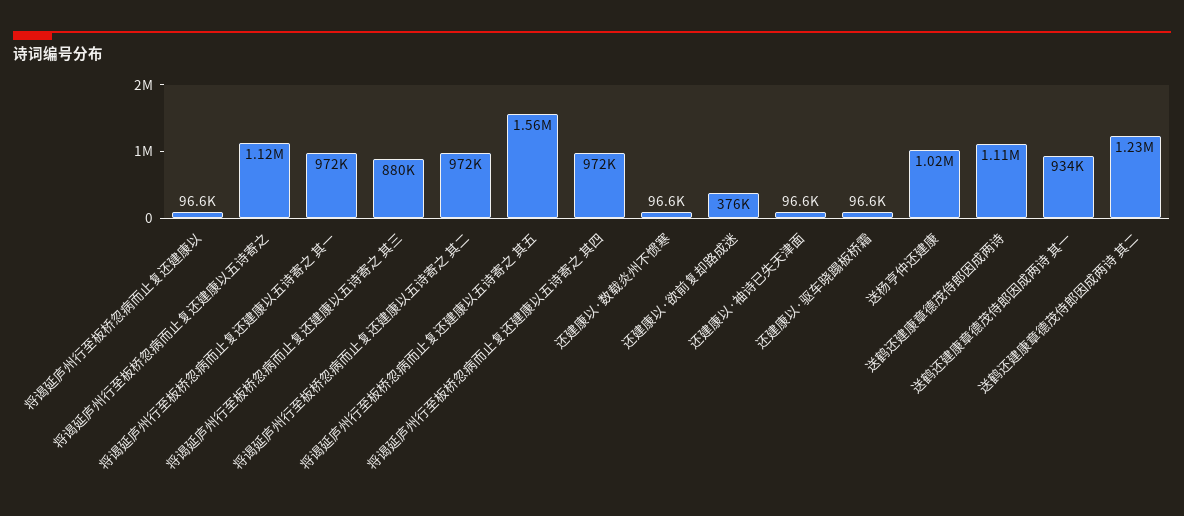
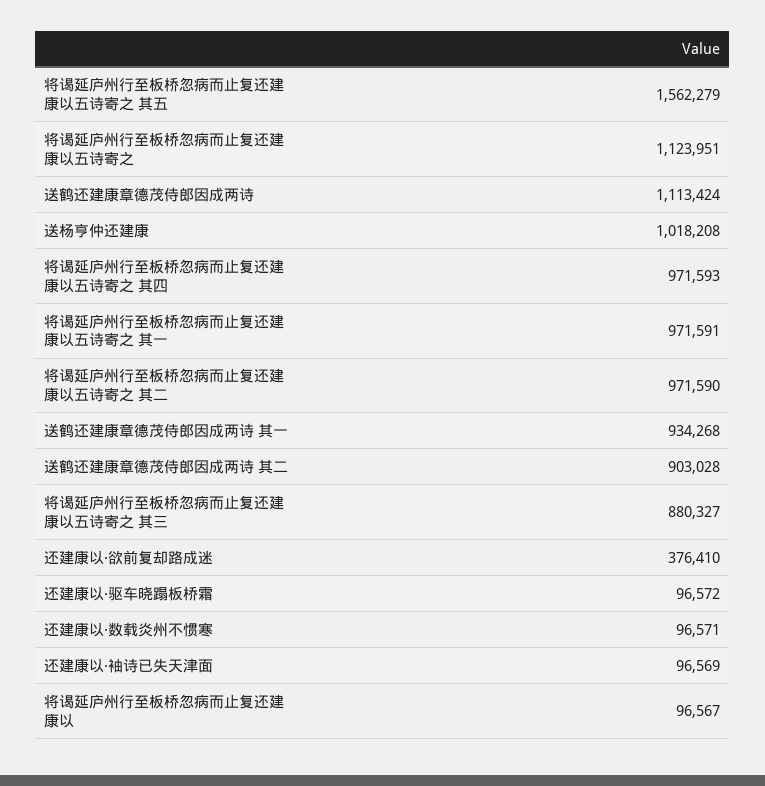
送鹤还建康章德茂侍郎因成两诗 其二: 1230000 -> 903028

